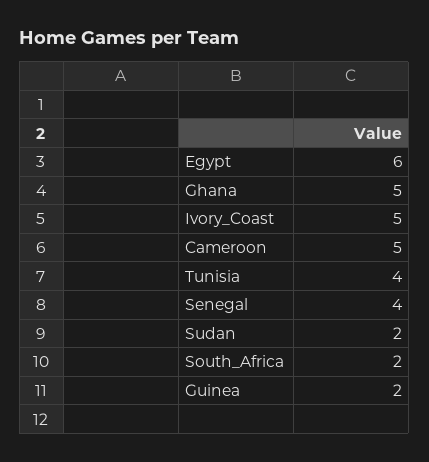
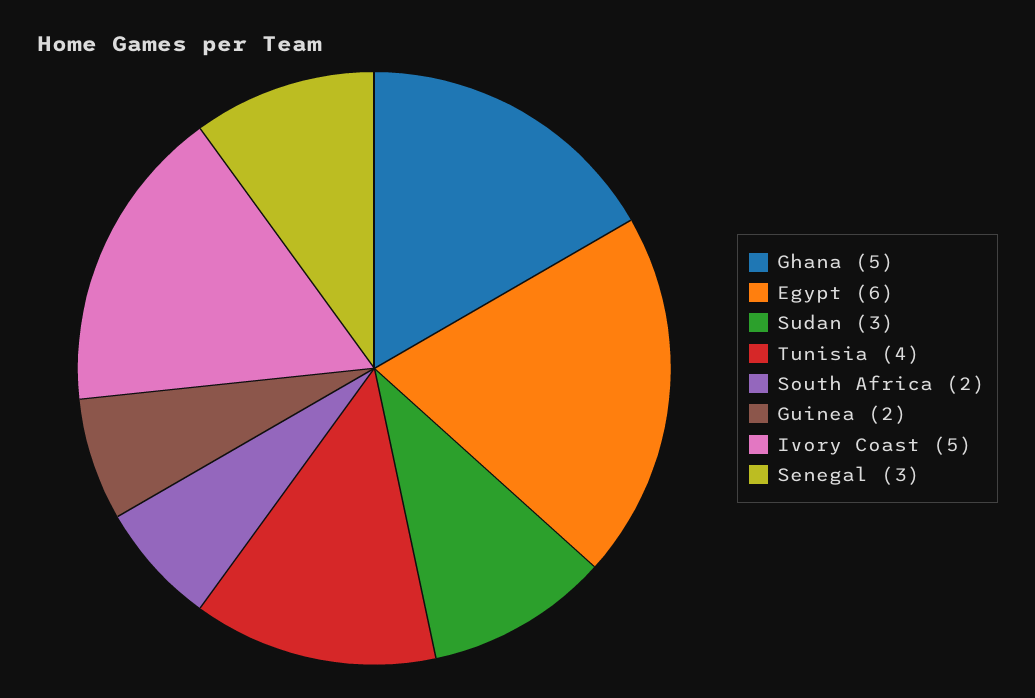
Cameroon: 5 -> none
Senegal: 4 -> 3
Sudan: 2 -> 3

